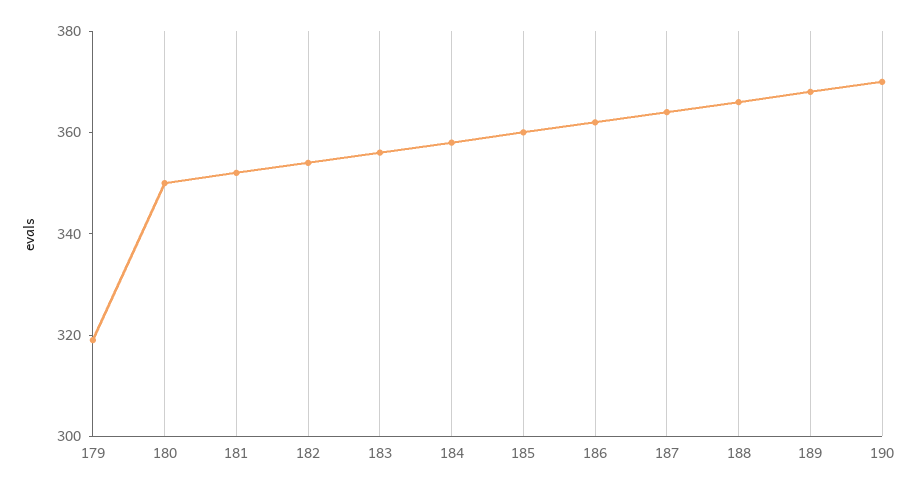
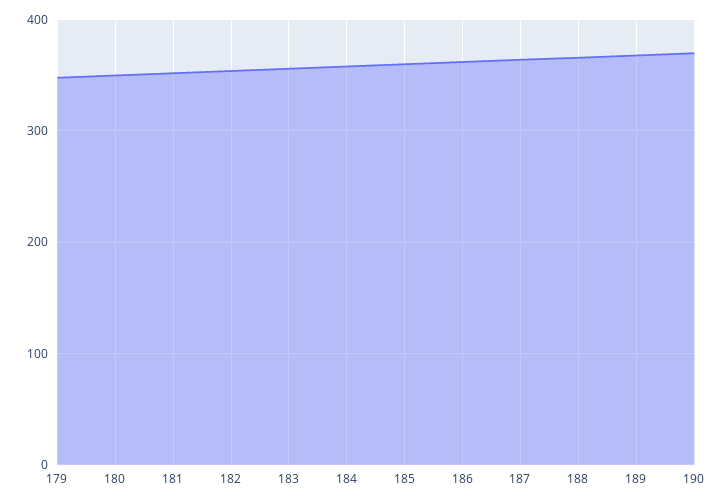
179: 320 -> 350

